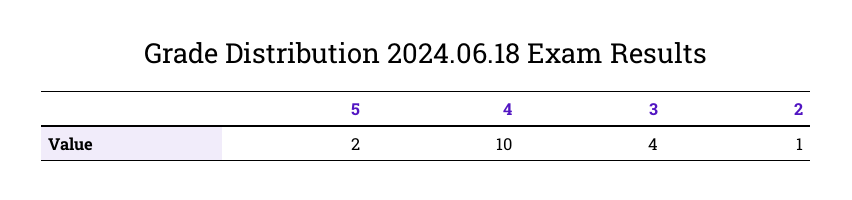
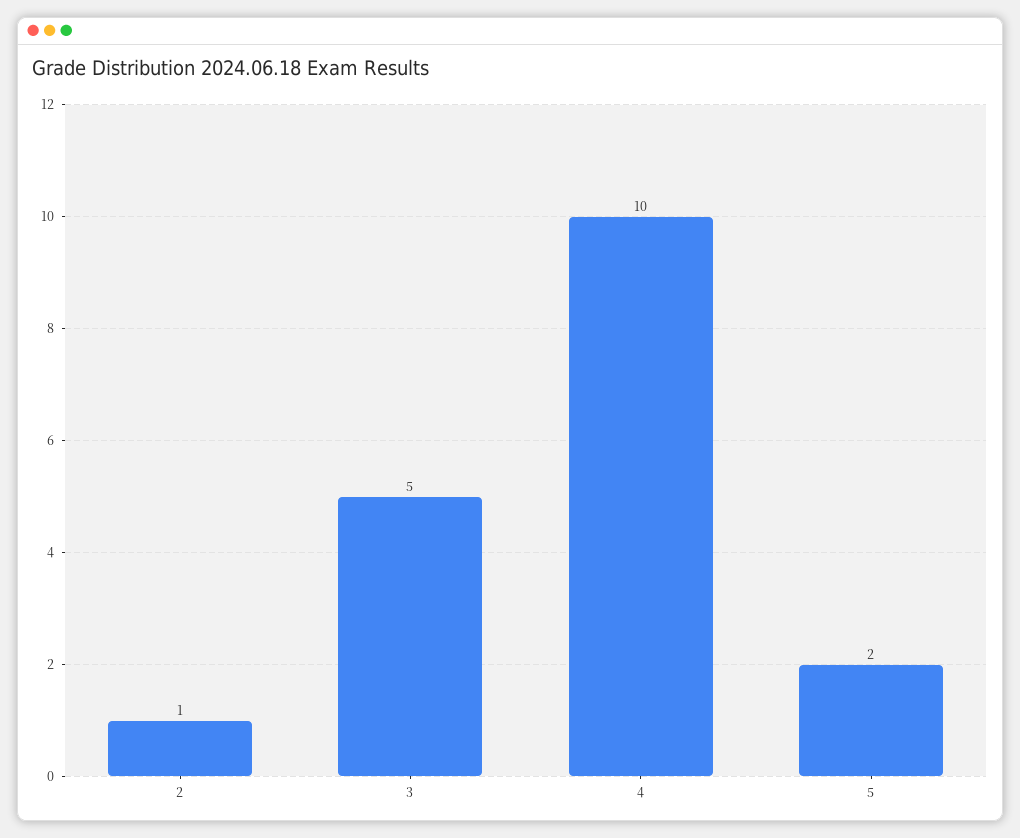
3: 4 -> 5

